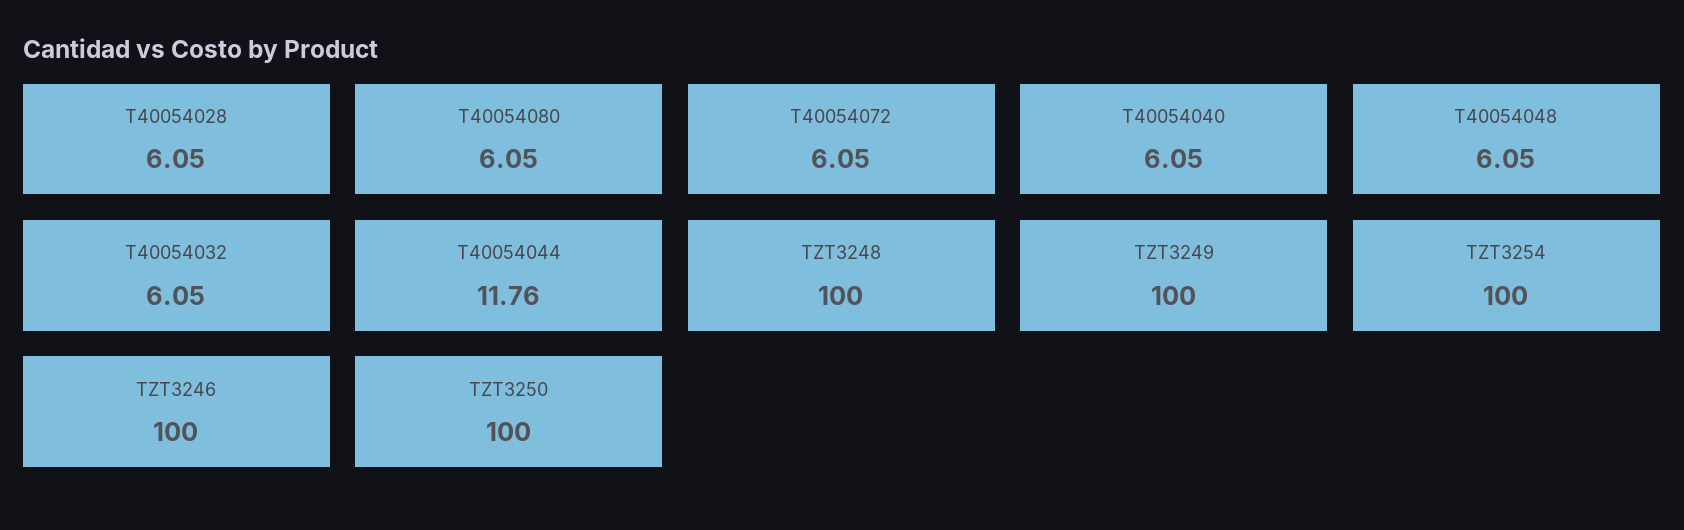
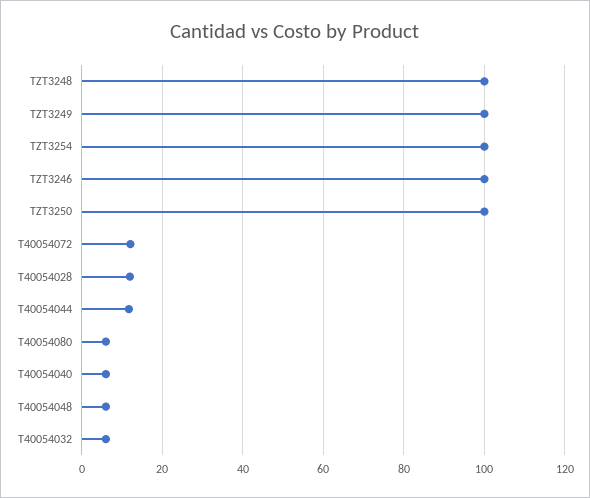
T40054028: 6.05 -> 12
T40054072: 6.05 -> 12

